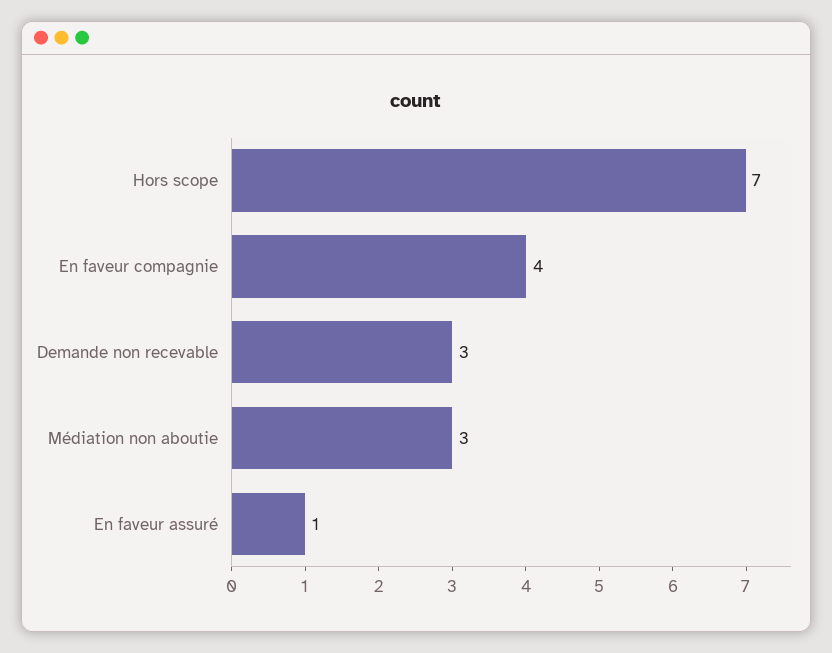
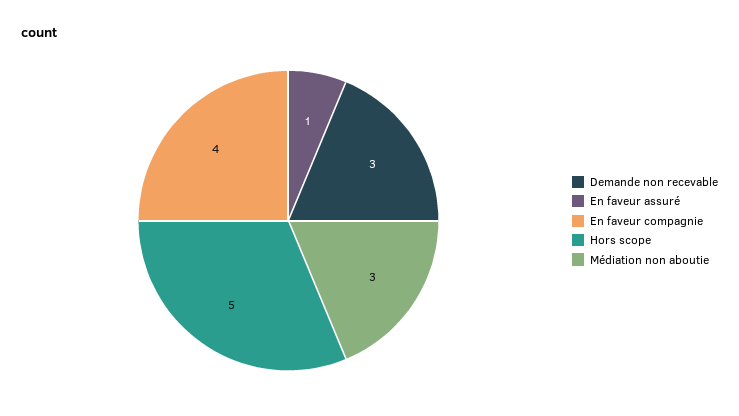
Hors scope: 7 -> 5

